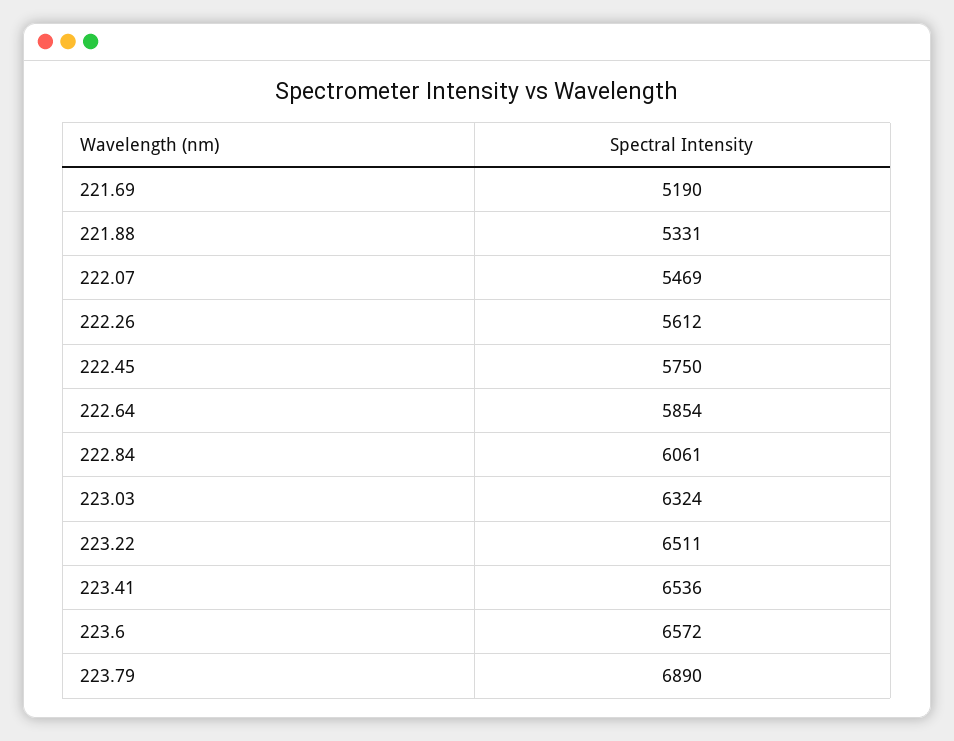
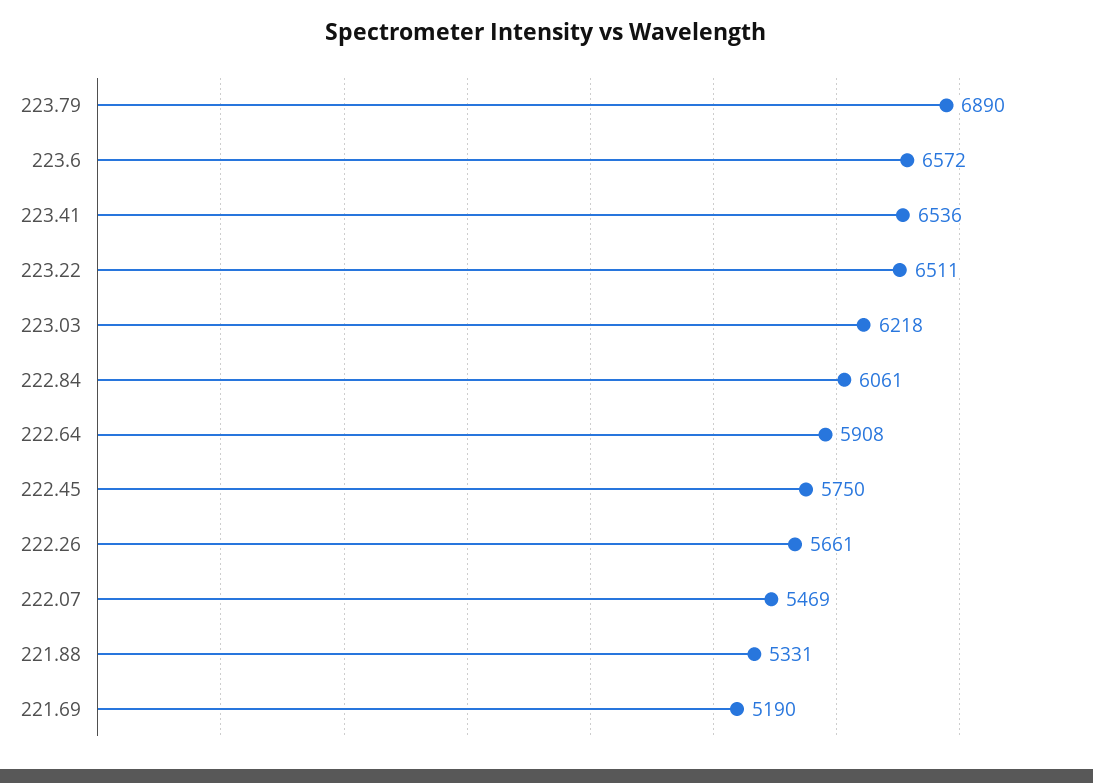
222.26: 5612 -> 5661
222.64: 5854 -> 5908
223.03: 6324 -> 6218

